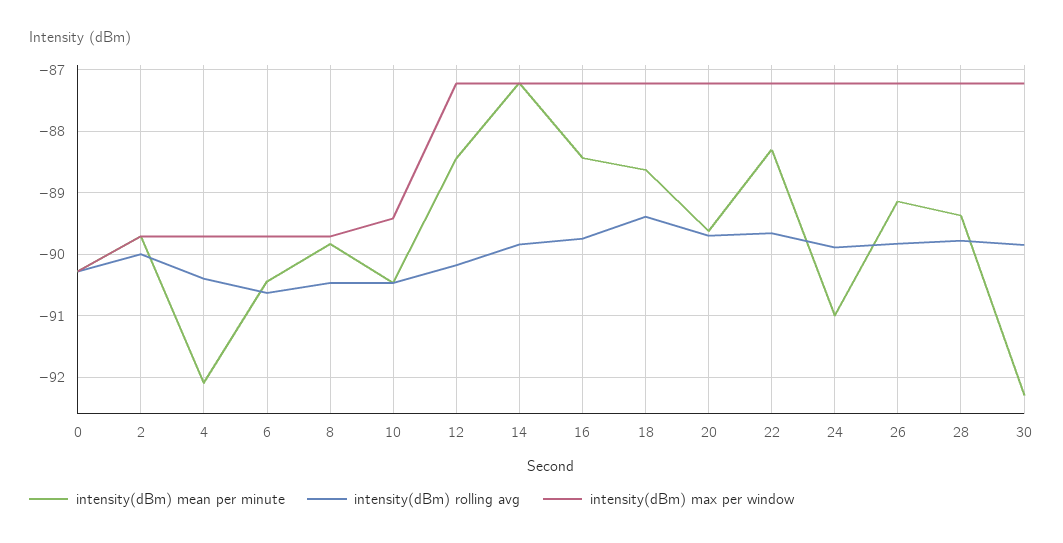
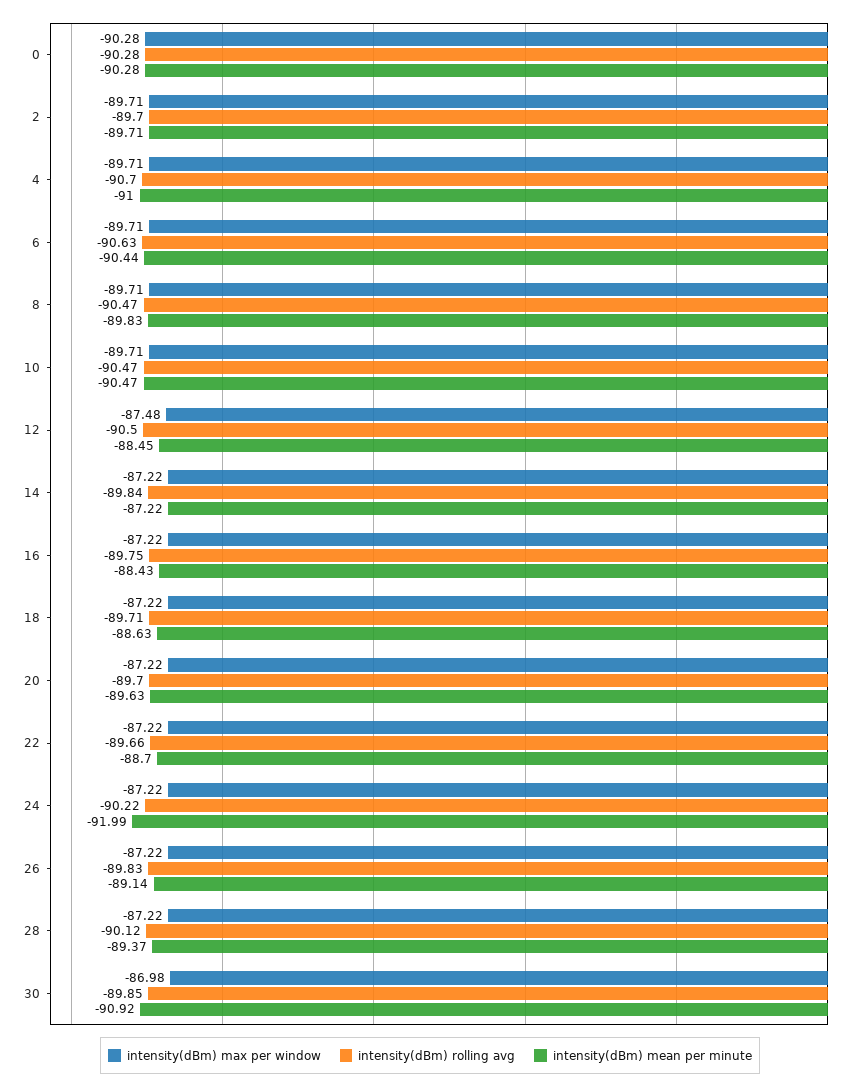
intensity(dBm) rolling avg, 2: -90 -> -89.7
intensity(dBm) mean per minute, 4: -92.1 -> -91
intensity(dBm) rolling avg, 4: -90.4 -> -90.7
intensity(dBm) max per window, 10: -89.4 -> -89.71
intensity(dBm) rolling avg, 12: -90.2 -> -90.5
intensity(dBm) max per window, 12: -87.2 -> -87.48
intensity(dBm) rolling avg, 18: -89.4 -> -89.71
intensity(dBm) mean per minute, 22: -88.3 -> -88.7
intensity(dBm) mean per minute, 24: -91 -> -91.99
intensity(dBm) rolling avg, 24: -89.9 -> -90.22
intensity(dBm) rolling avg, 28: -89.8 -> -90.12
intensity(dBm) mean per minute, 30: -92.3 -> -90.92
intensity(dBm) max per window, 30: -87.2 -> -86.98

